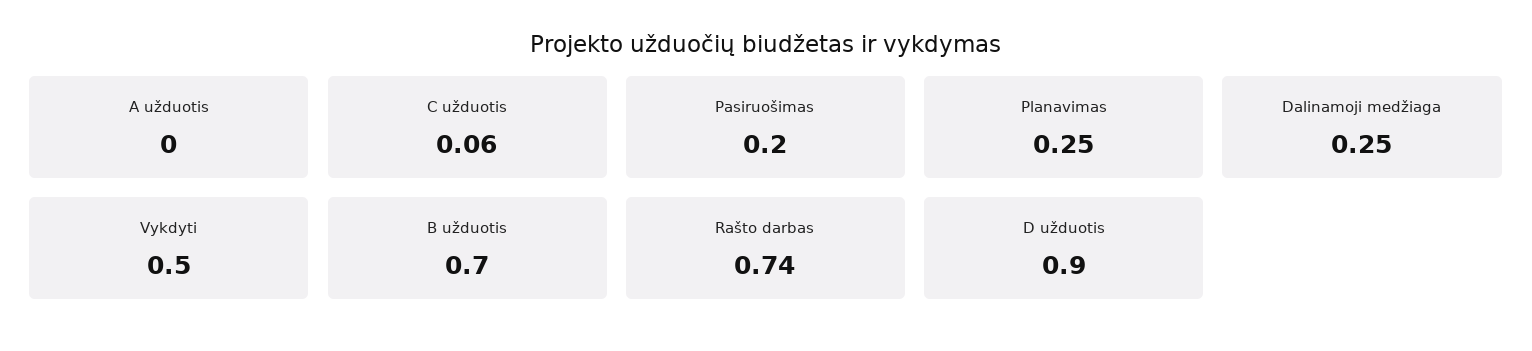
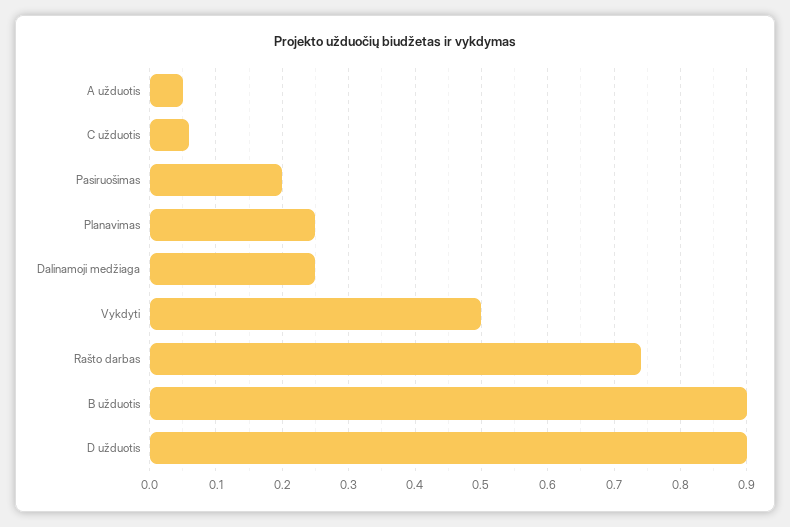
A užduotis: 0 -> 0.05
B užduotis: 0.7 -> 0.9

